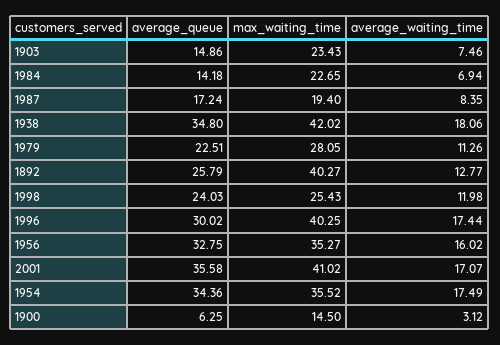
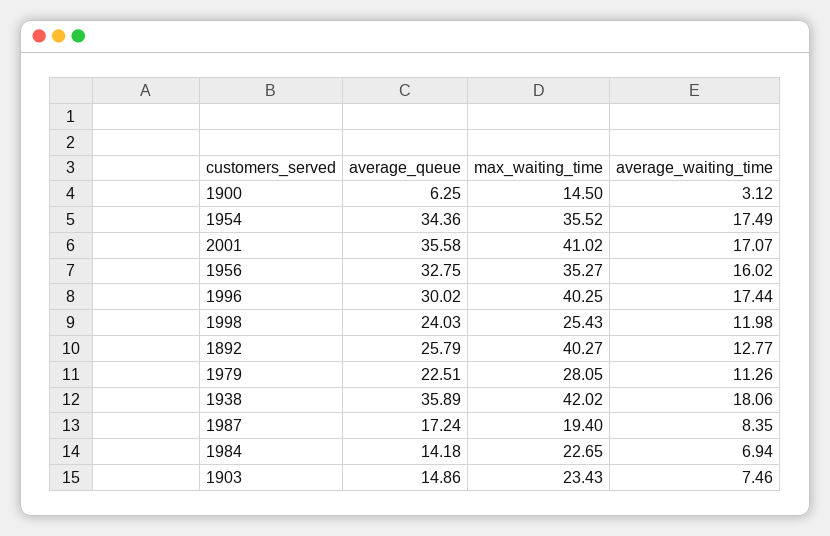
average_queue, 1938: 34.8 -> 35.89

